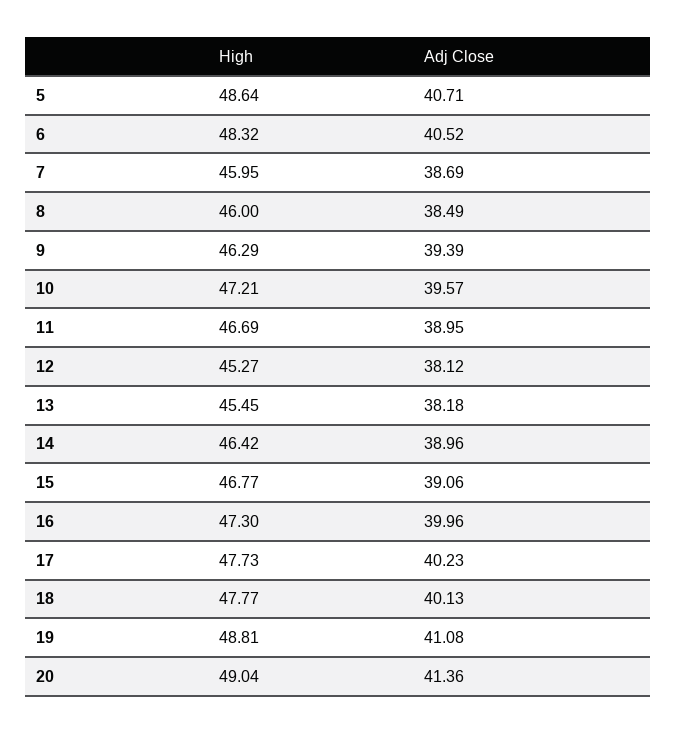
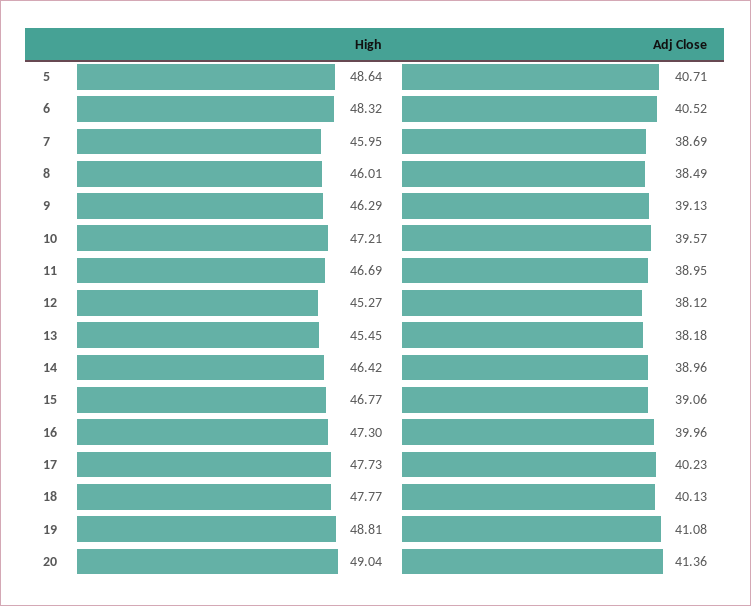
High, 8: 46 -> 46.01
Adj Close, 9: 39.39 -> 39.13

